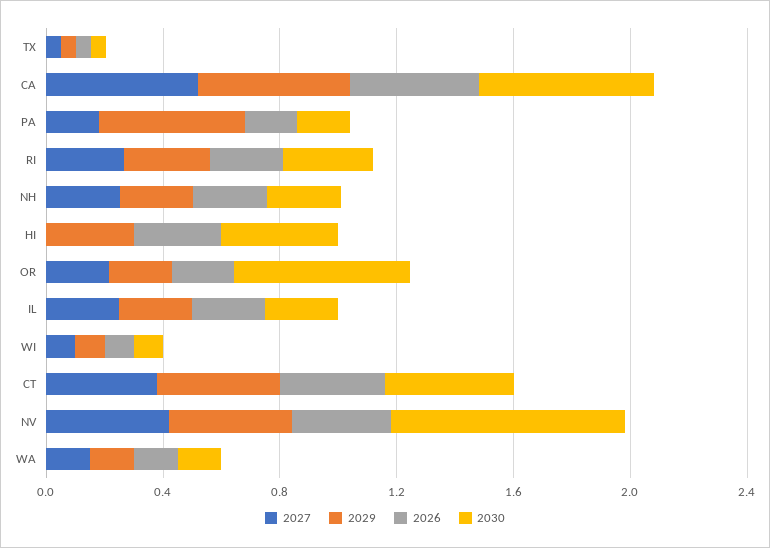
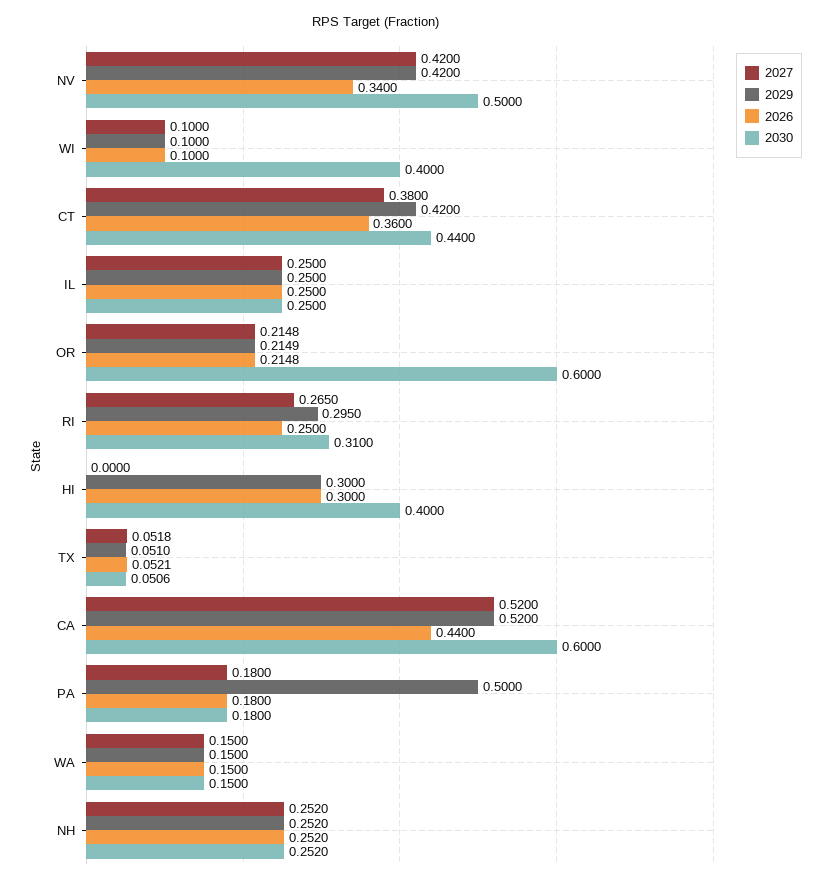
2030, WI: 0.1 -> 0.4
2030, NV: 0.8 -> 0.5

